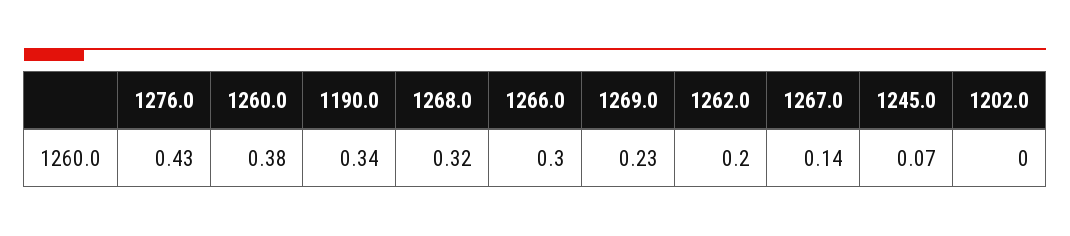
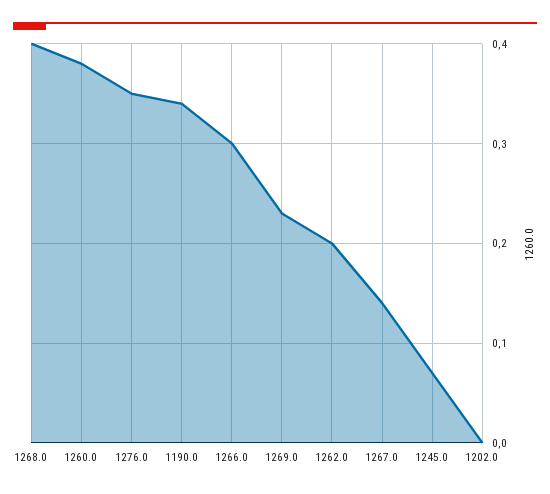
1276.0: 0.43 -> 0.35
1268.0: 0.32 -> 0.4

